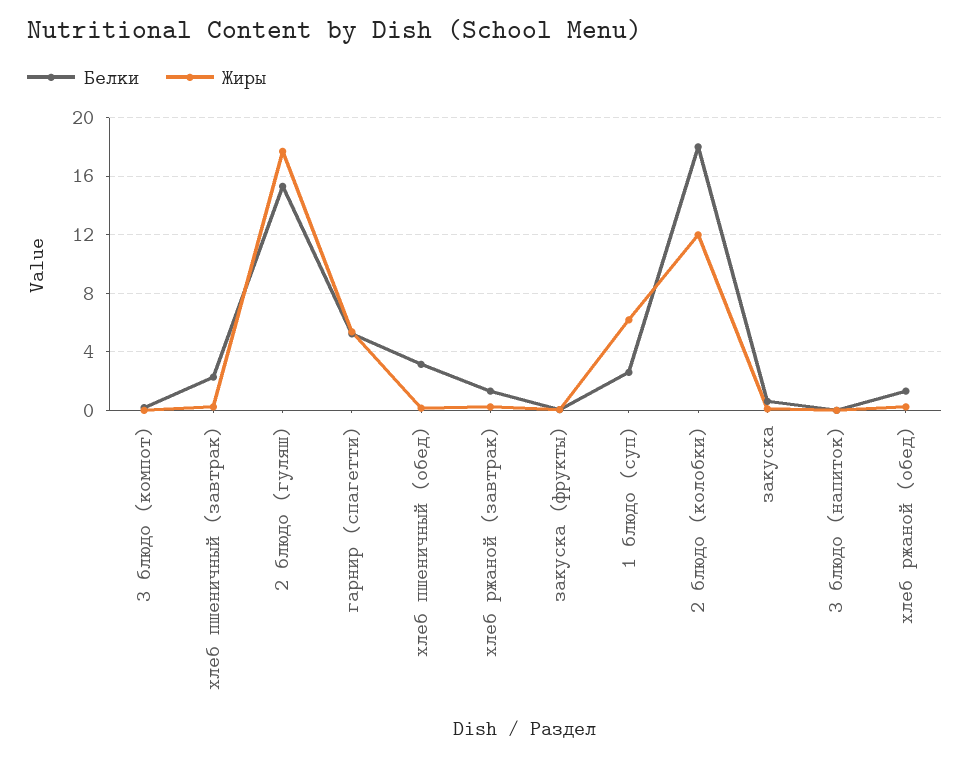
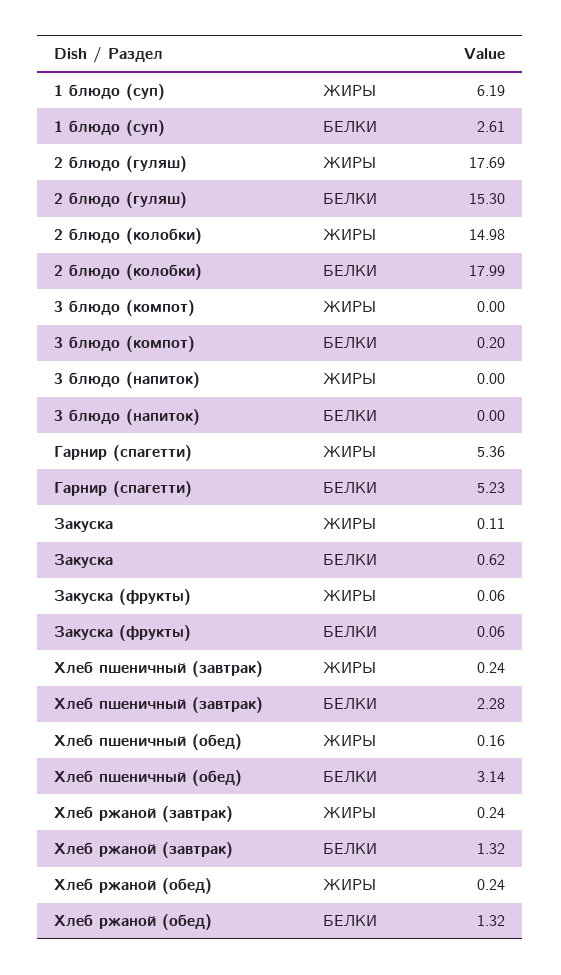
Жиры, 2 блюдо (колобки): 12 -> 14.98

